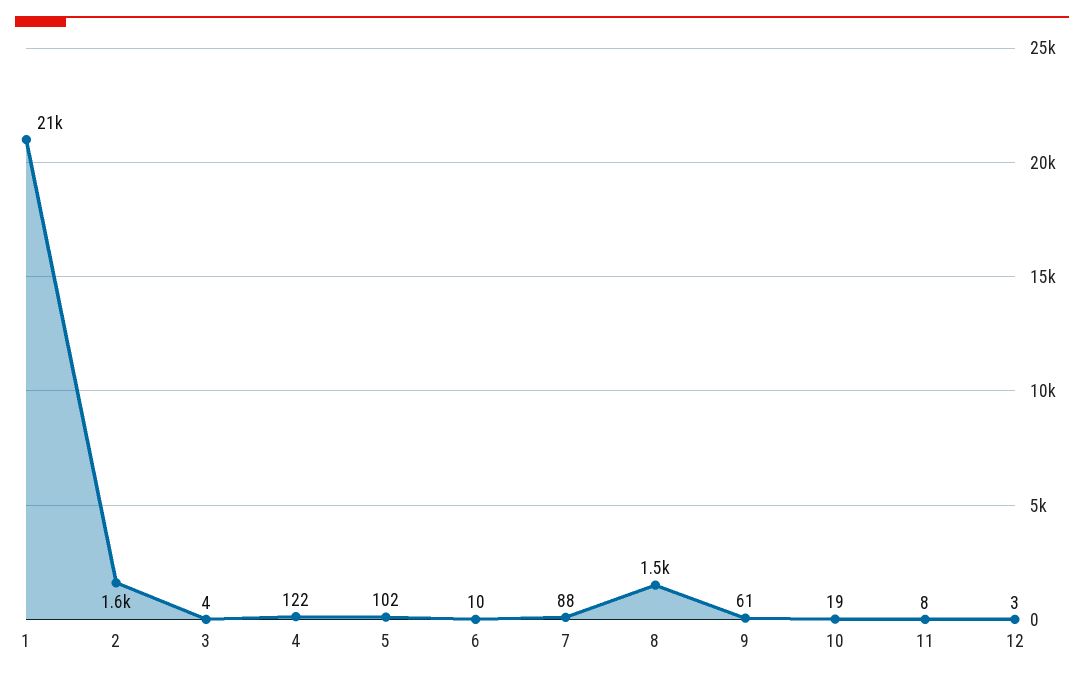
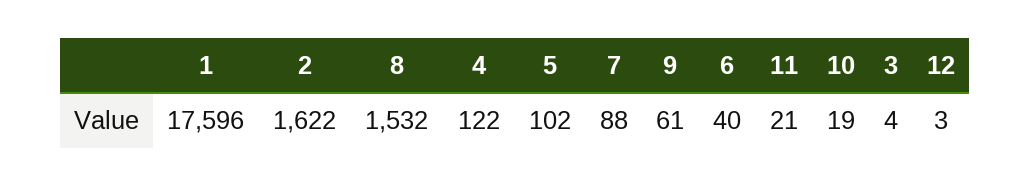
1: 21000 -> 17596
6: 10 -> 40
11: 8 -> 21

